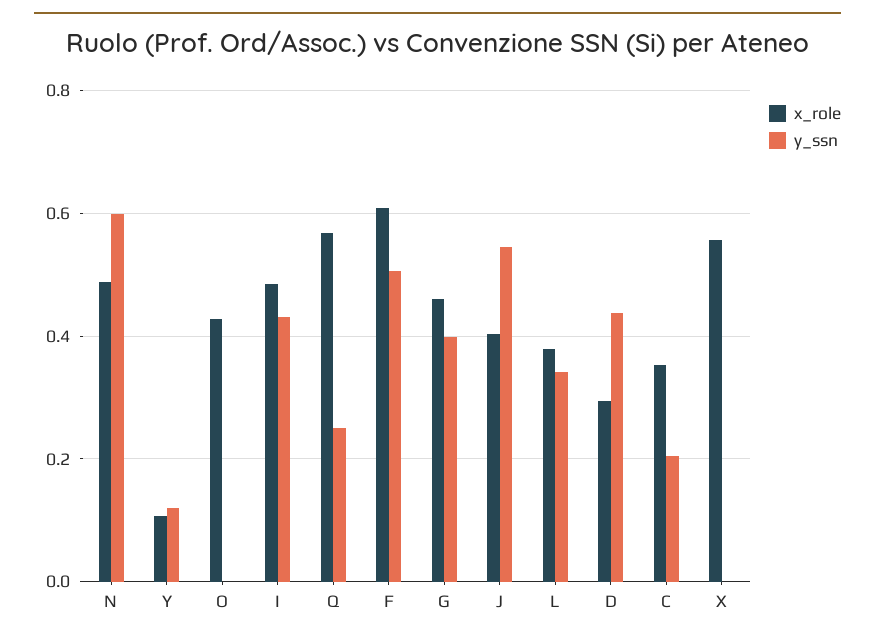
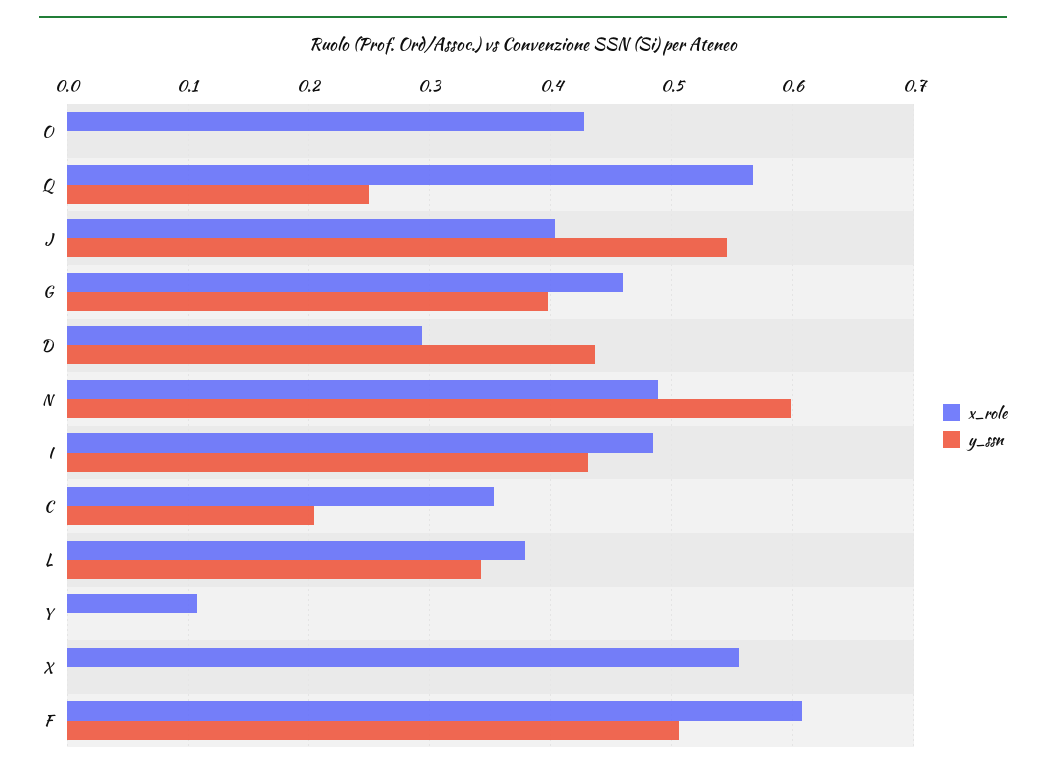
y_ssn, Y: 0.12 -> 0

